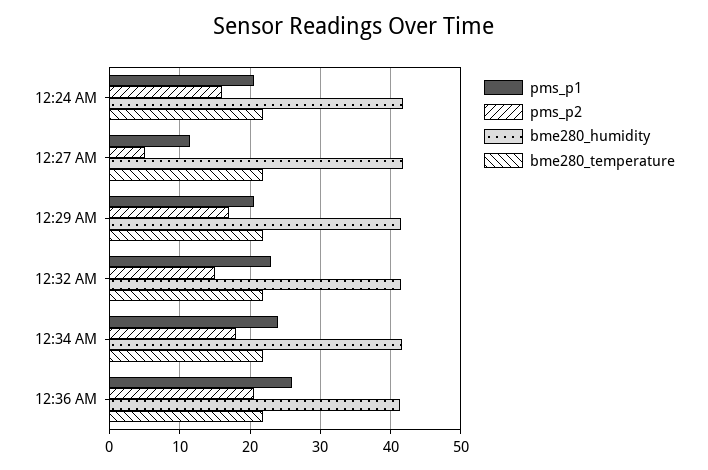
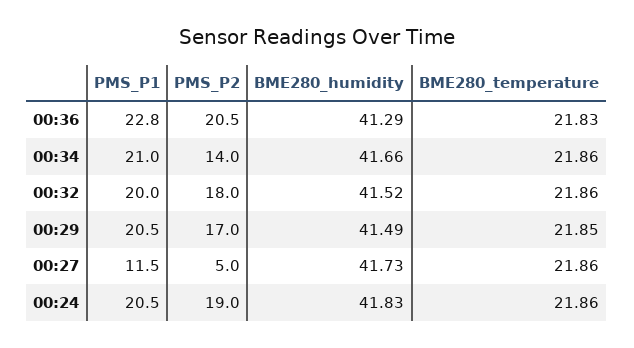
pms_p2, 12:24 AM: 16 -> 19
pms_p1, 12:32 AM: 23 -> 20
pms_p2, 12:32 AM: 15 -> 18
pms_p1, 12:34 AM: 24 -> 21
pms_p2, 12:34 AM: 18 -> 14
pms_p1, 12:36 AM: 26 -> 22.8

